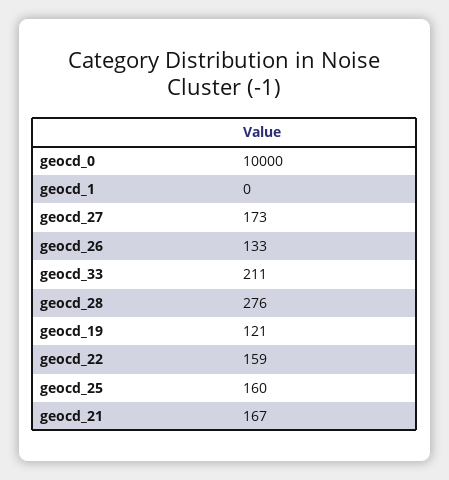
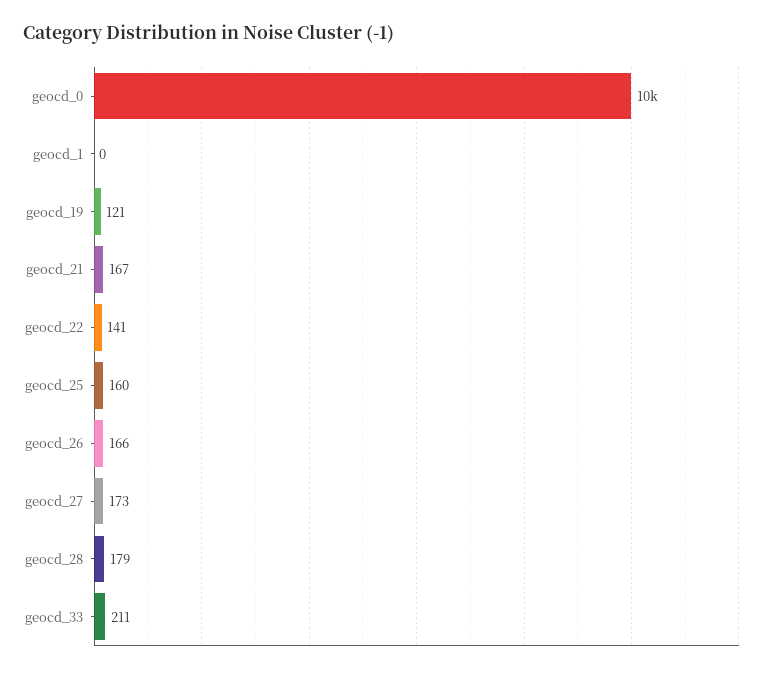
geocd_26: 133 -> 166
geocd_28: 276 -> 179
geocd_22: 159 -> 141

